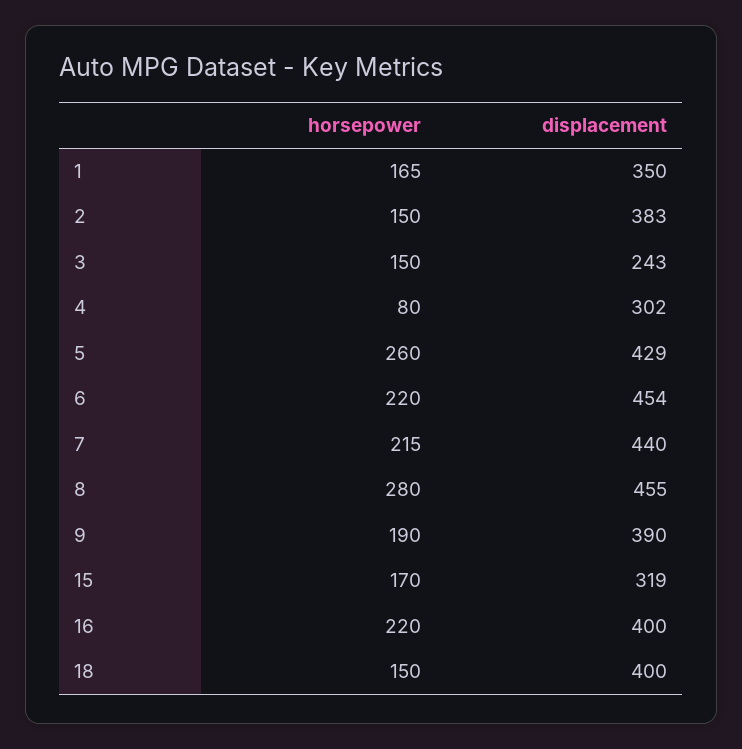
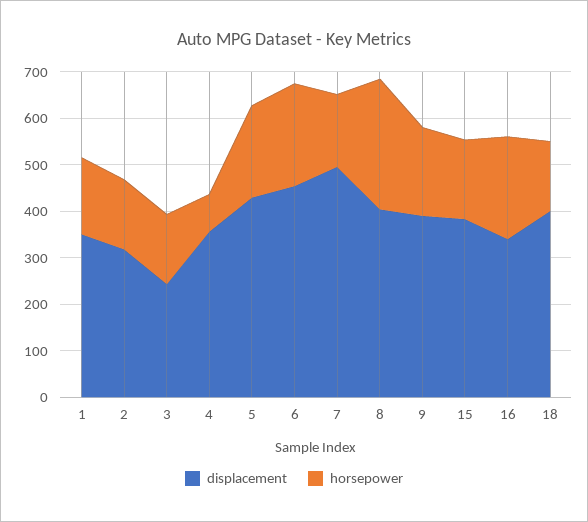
displacement, 2: 383 -> 320
displacement, 4: 302 -> 360
horsepower, 5: 260 -> 200
horsepower, 7: 215 -> 160
displacement, 7: 440 -> 500
displacement, 8: 455 -> 400
displacement, 15: 319 -> 380
displacement, 16: 400 -> 340

